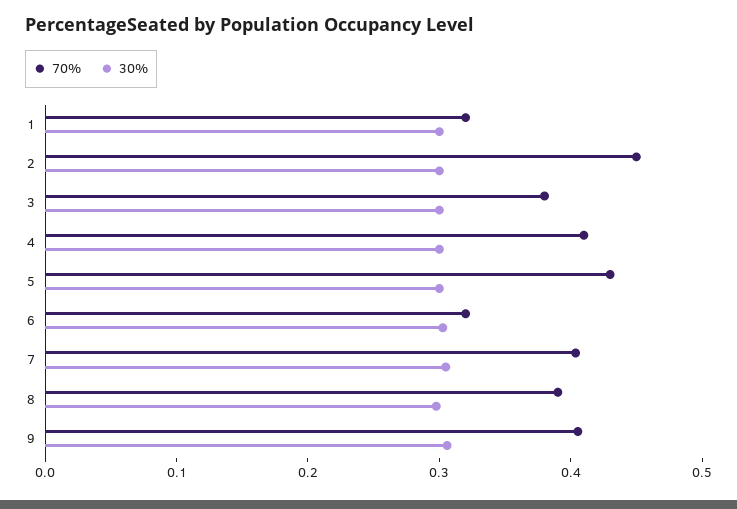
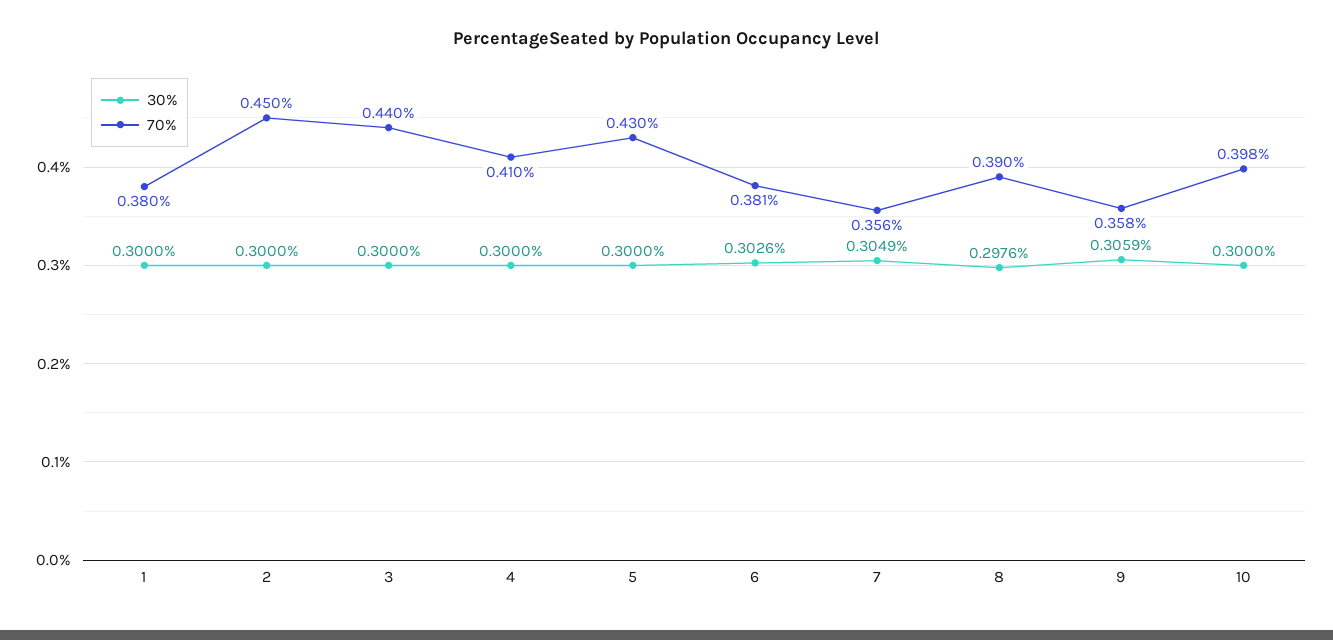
70%, 1: 0.32 -> 0.38
70%, 3: 0.38 -> 0.44
70%, 6: 0.32 -> 0.381
70%, 7: 0.4 -> 0.356
70%, 9: 0.4 -> 0.358
30%, 10: none -> 0.3
70%, 10: none -> 0.398

